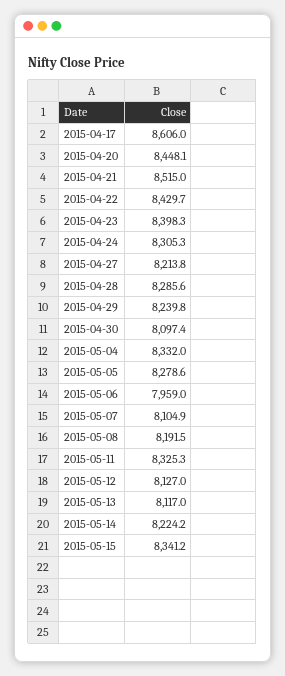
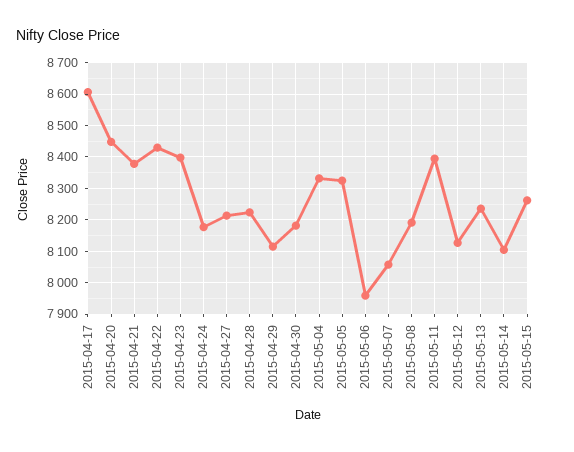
2015-04-21: 8515 -> 8380
2015-04-24: 8305.3 -> 8180
2015-04-28: 8285.6 -> 8220
2015-04-29: 8239.8 -> 8120
2015-04-30: 8097.4 -> 8180
2015-05-05: 8278.6 -> 8320
2015-05-07: 8104.9 -> 8060
2015-05-11: 8325.3 -> 8400
2015-05-13: 8117 -> 8240
2015-05-14: 8224.2 -> 8100
2015-05-15: 8341.2 -> 8260

